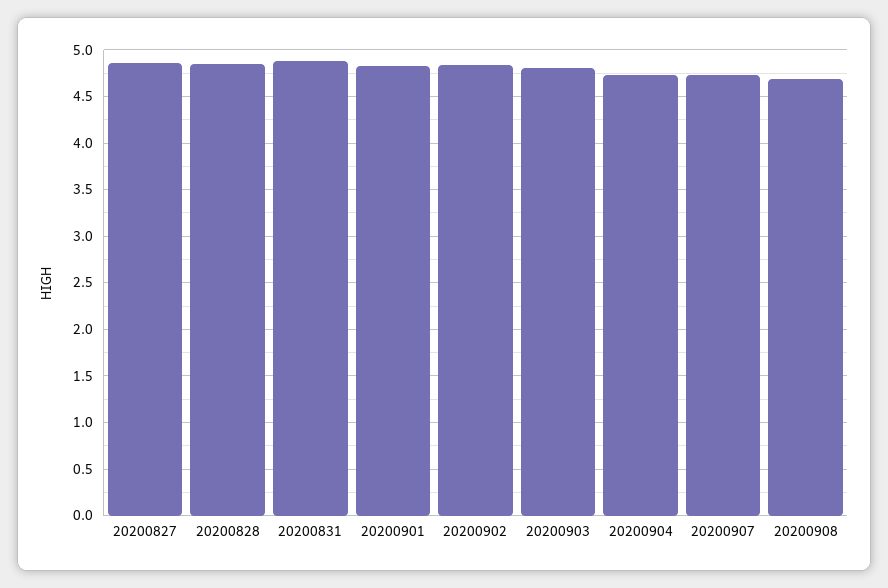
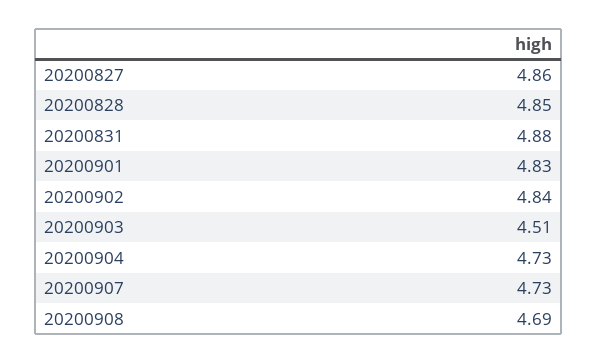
20200903: 4.8 -> 4.51

